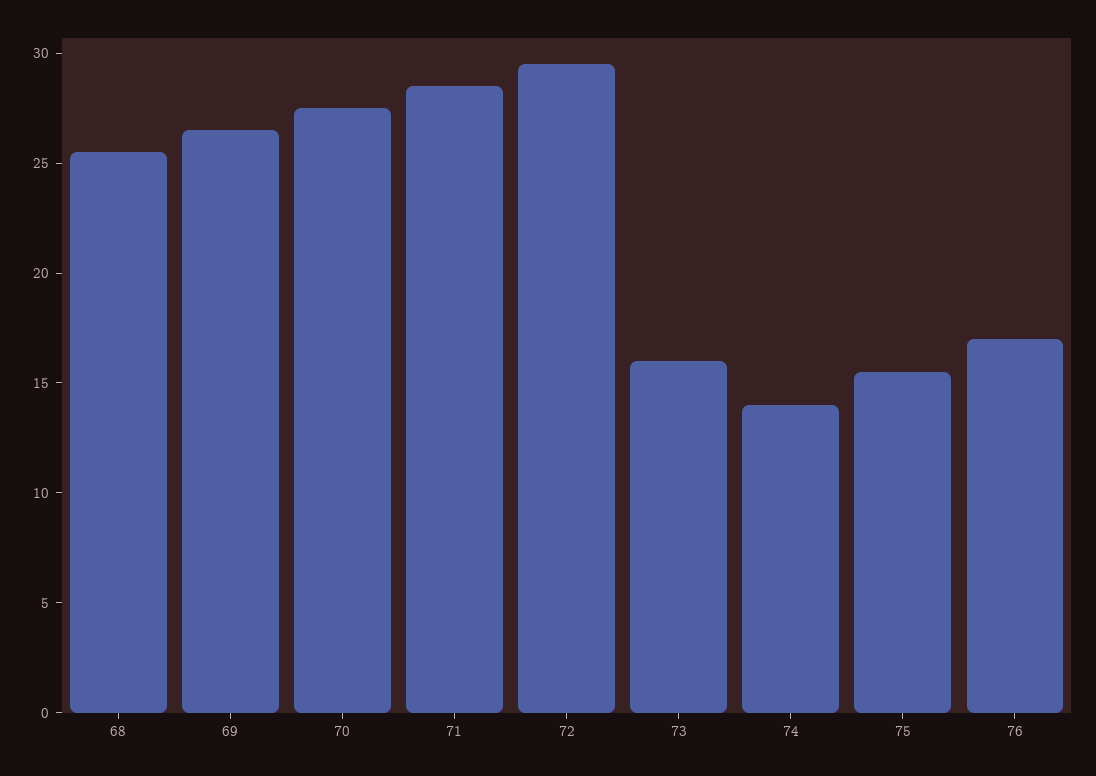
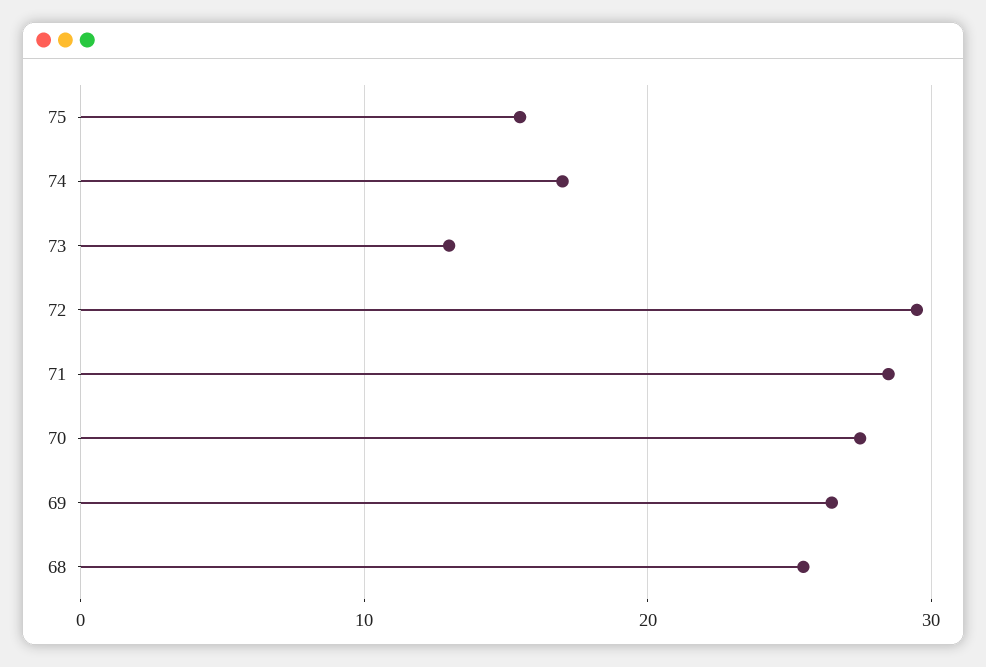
73: 16 -> 13
74: 14 -> 17
76: 17 -> none

